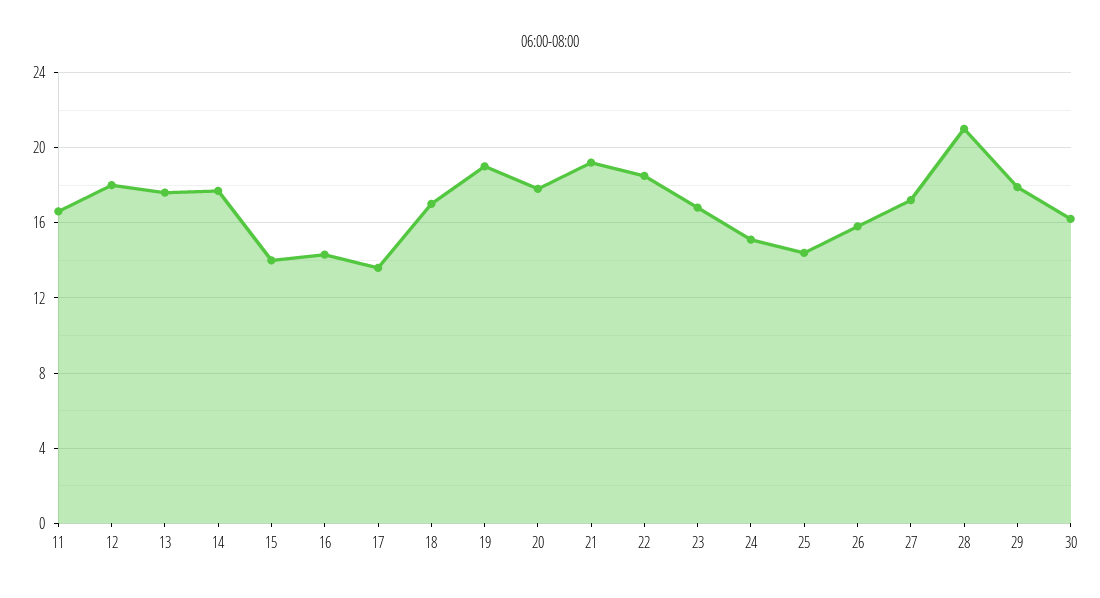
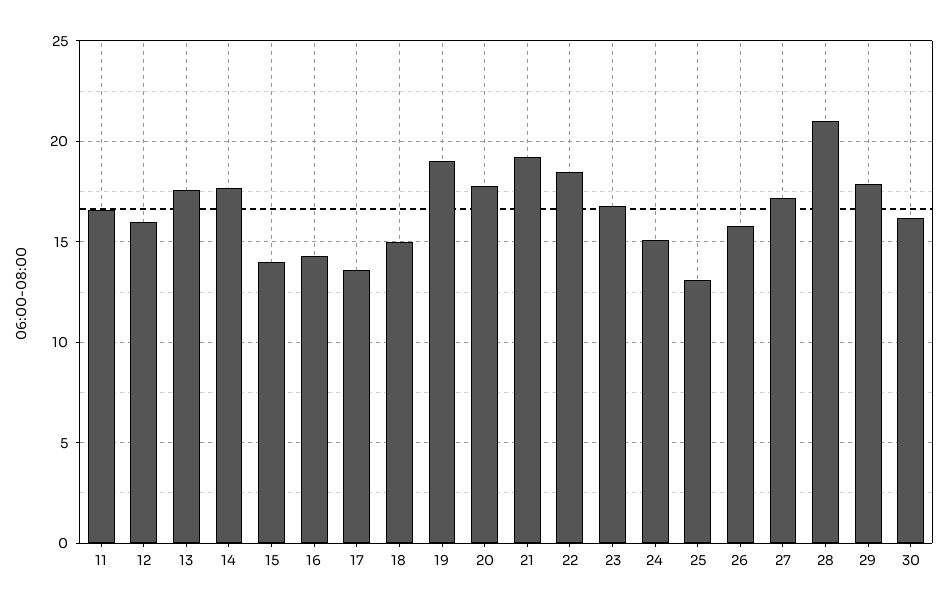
12: 18 -> 16
18: 17 -> 15
25: 14.5 -> 13

